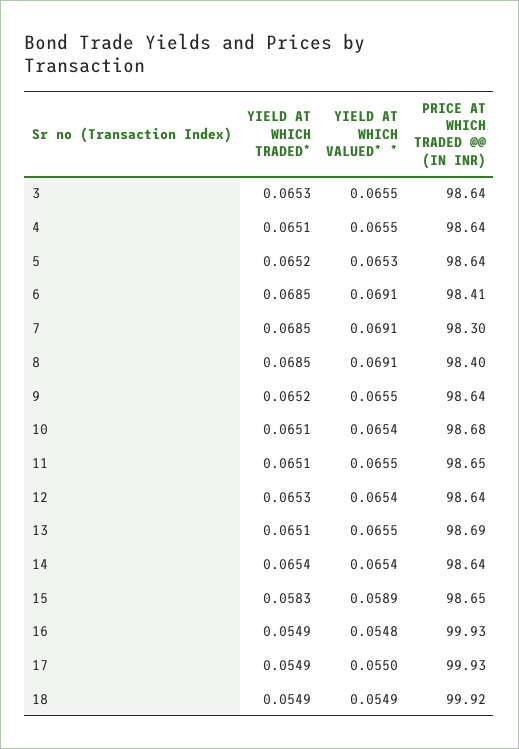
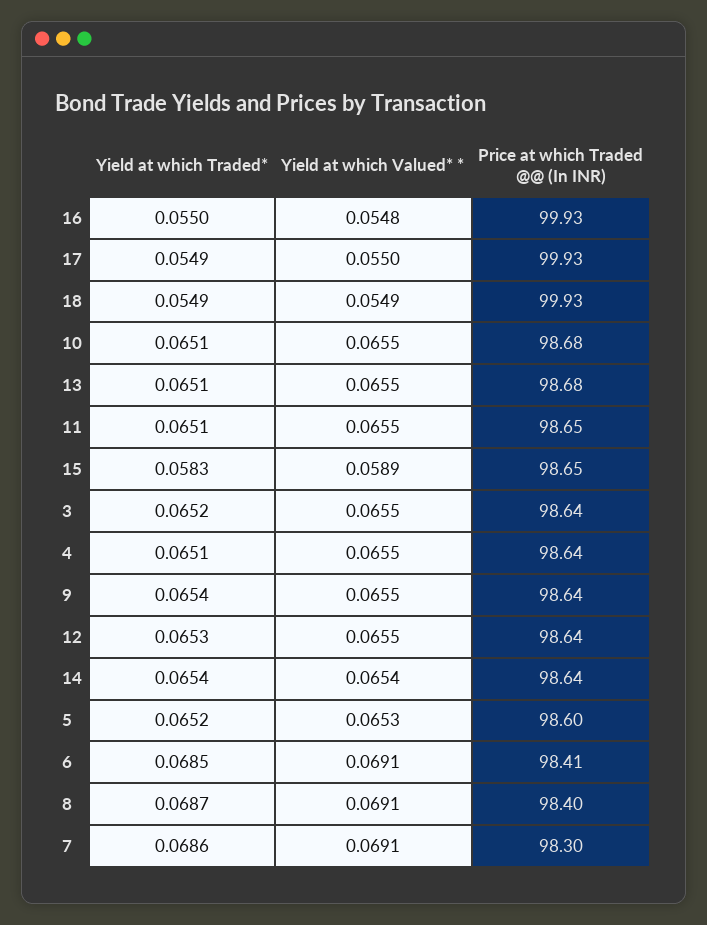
YIELD AT WHICH TRADED*, 3: 0.0653 -> 0.0652
PRICE AT WHICH TRADED @@ (IN INR), 5: 98.64 -> 98.6
YIELD AT WHICH TRADED*, 7: 0.0685 -> 0.0686
YIELD AT WHICH TRADED*, 8: 0.0685 -> 0.0687
YIELD AT WHICH TRADED*, 9: 0.0652 -> 0.0654
YIELD AT WHICH VALUED* *, 10: 0.0654 -> 0.0655
YIELD AT WHICH VALUED* *, 12: 0.0654 -> 0.0655
PRICE AT WHICH TRADED @@ (IN INR), 13: 98.69 -> 98.68
YIELD AT WHICH TRADED*, 16: 0.0549 -> 0.055
PRICE AT WHICH TRADED @@ (IN INR), 18: 99.92 -> 99.93

